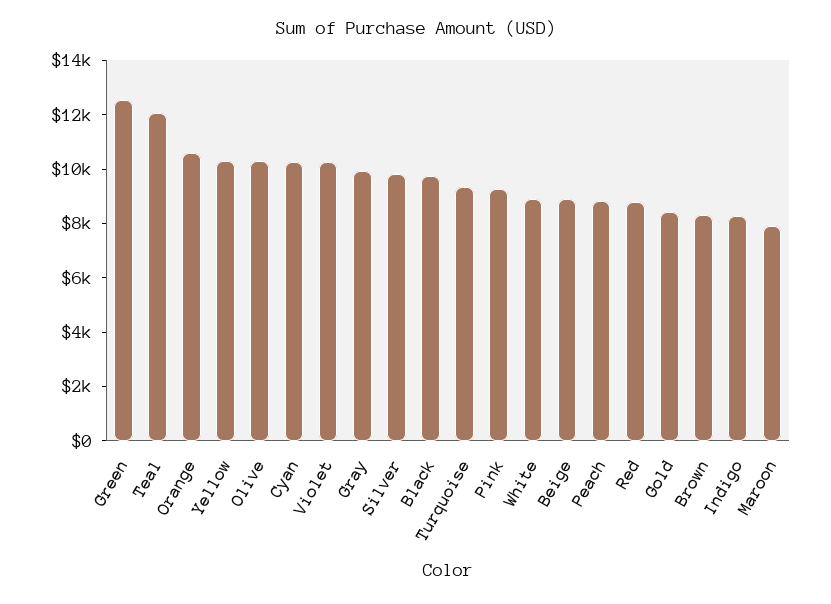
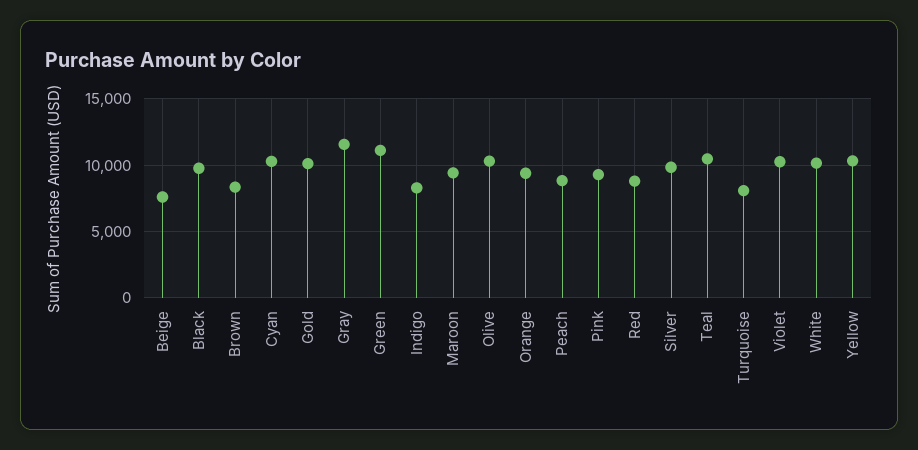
Green: 12500 -> 11000
Teal: 12000 -> 10500
Orange: 10500 -> 9500
Gray: 10000 -> 11500
Turquoise: 9500 -> 8000
White: 9000 -> 10000
Beige: 9000 -> 7500
Gold: 8500 -> 10000
Maroon: 8000 -> 9500

